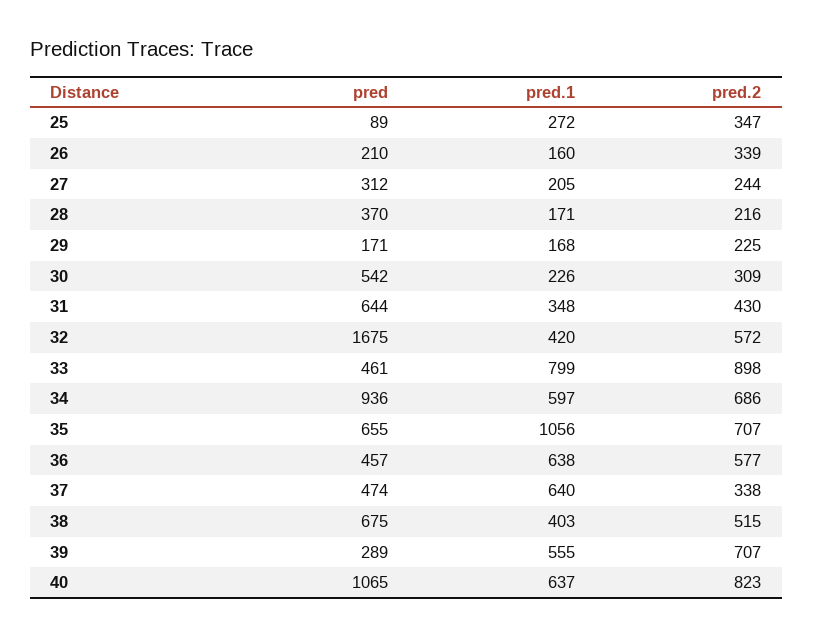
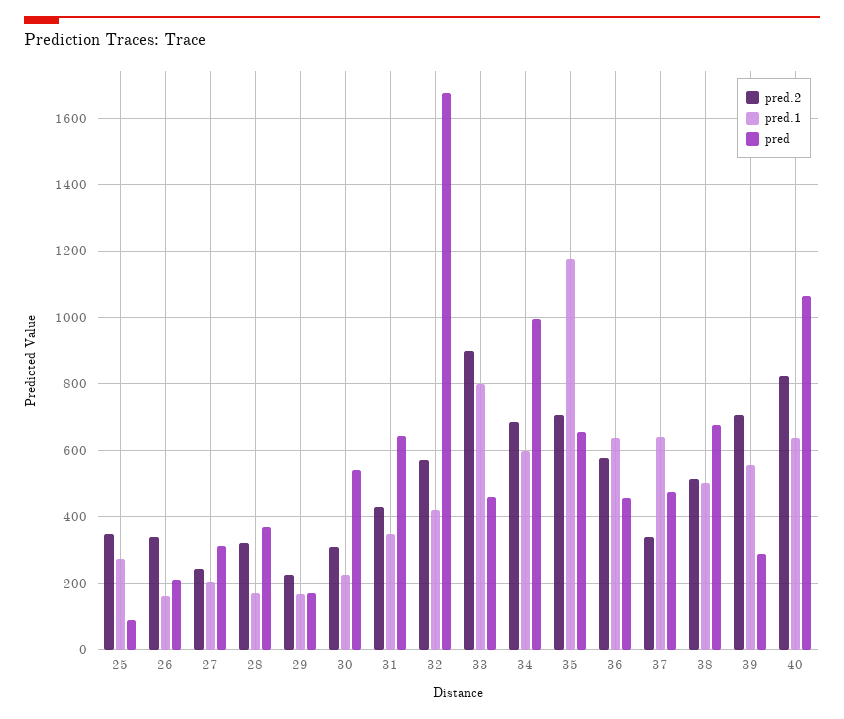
pred.2, 28: 216 -> 320
pred, 34: 936 -> 1000
pred.1, 35: 1056 -> 1180
pred.1, 38: 403 -> 500

